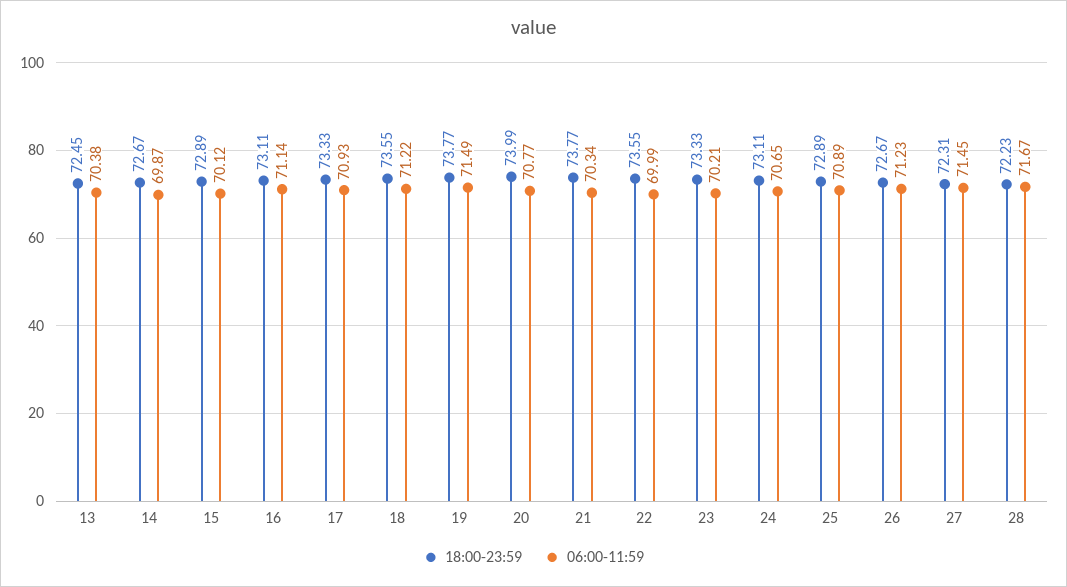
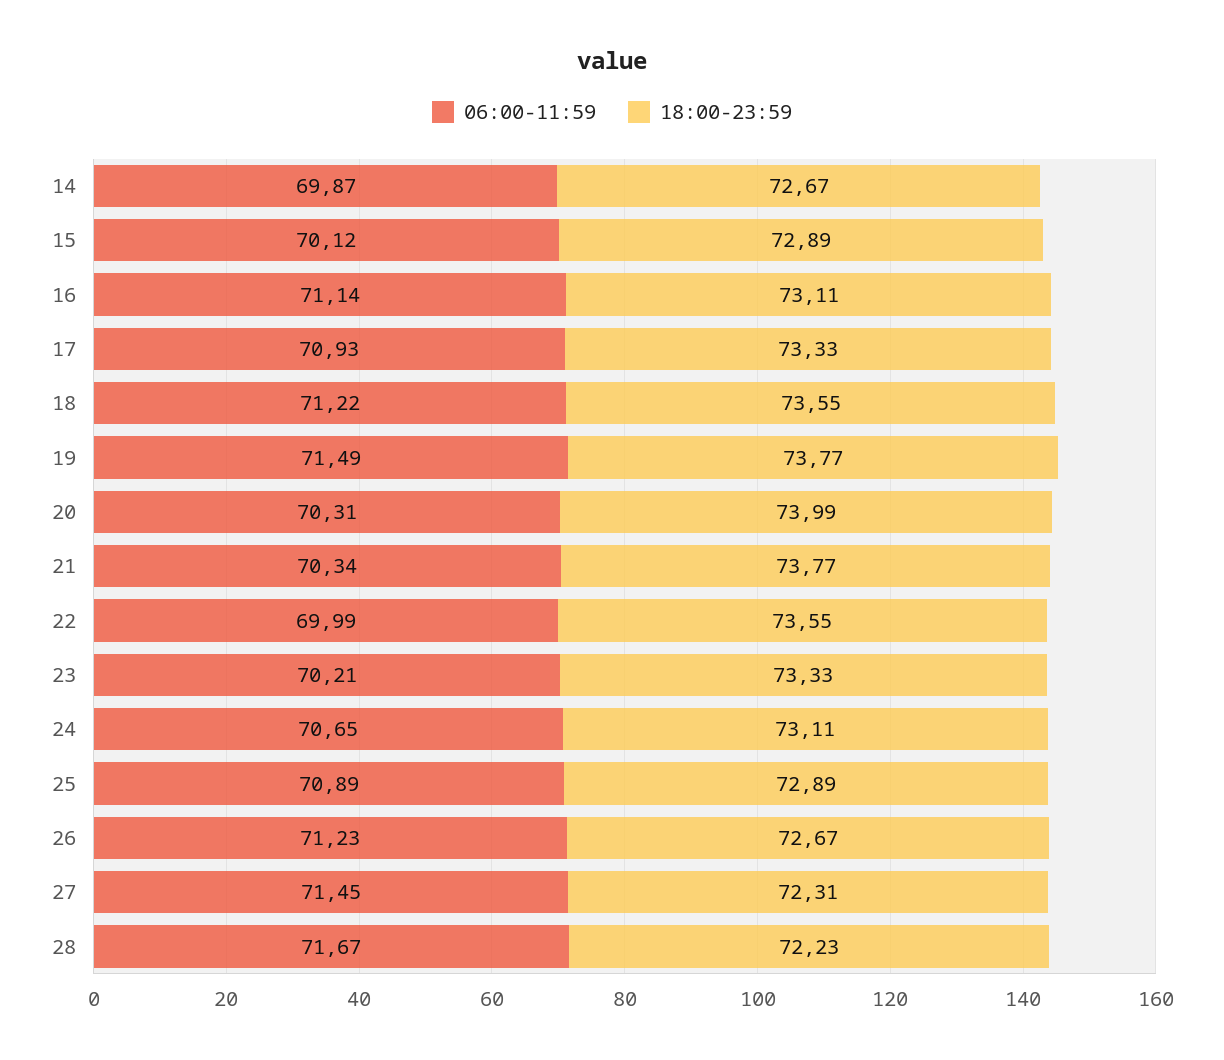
18:00-23:59, 13: 72.45 -> none
06:00-11:59, 13: 70.38 -> none
06:00-11:59, 20: 70.77 -> 70.31

